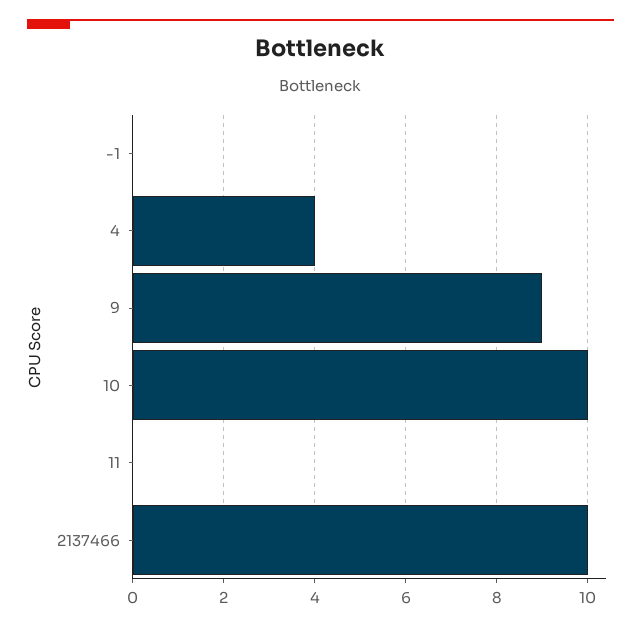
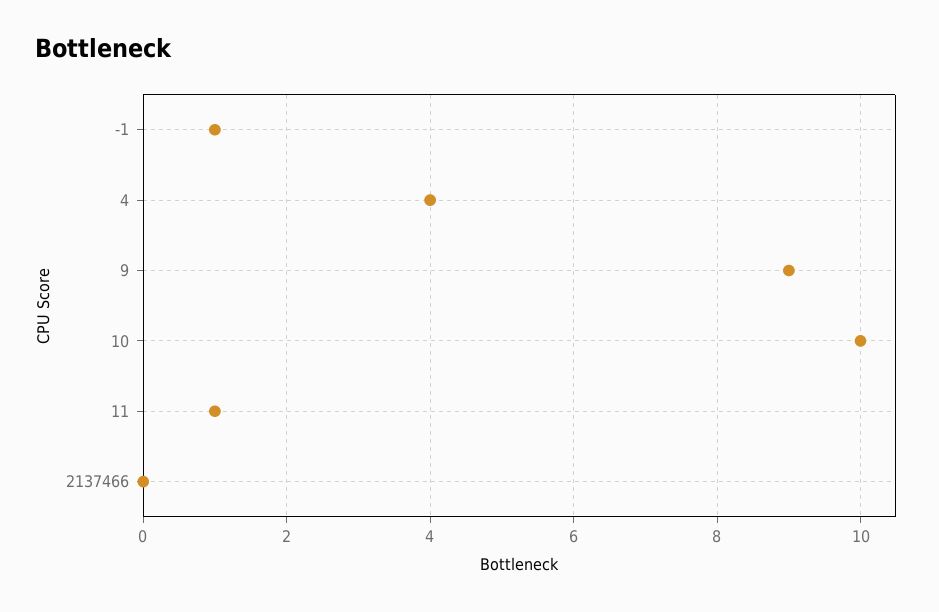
-1: 0 -> 1
11: 0 -> 1
2137466: 10 -> 0

